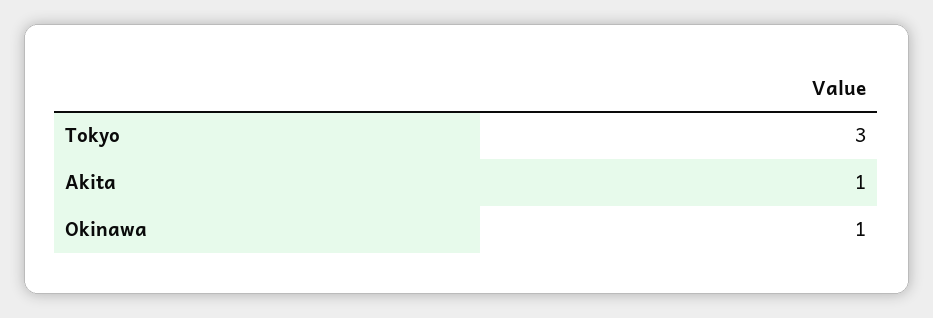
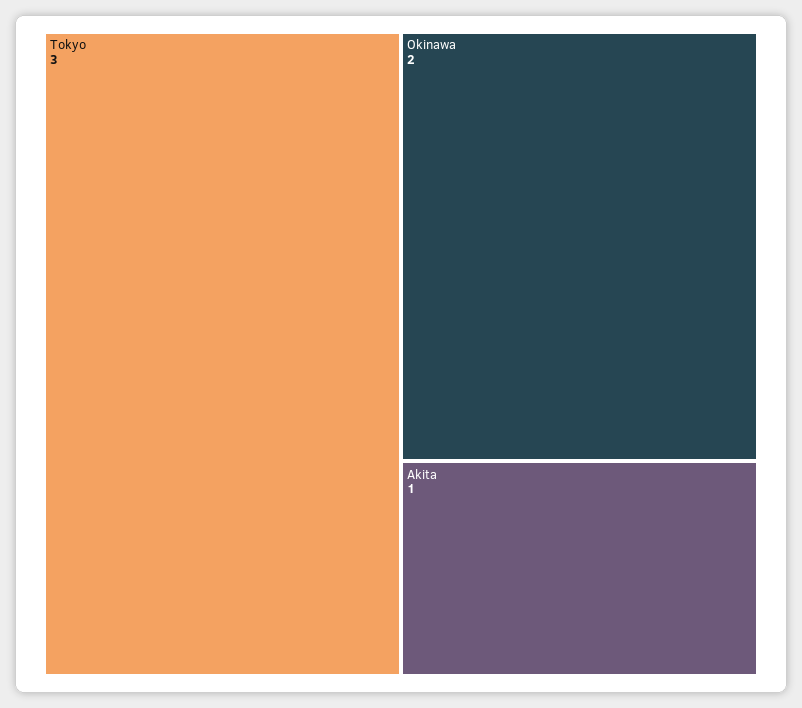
Okinawa: 1 -> 2

